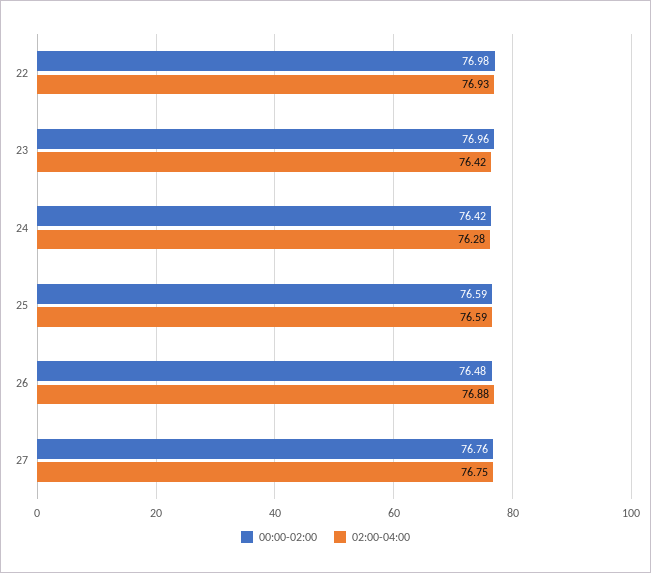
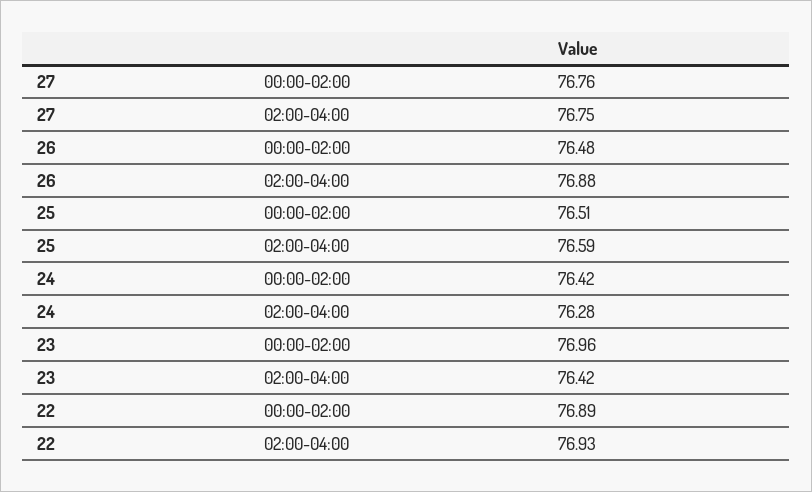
00:00-02:00, 22: 76.98 -> 76.89
00:00-02:00, 25: 76.59 -> 76.51

